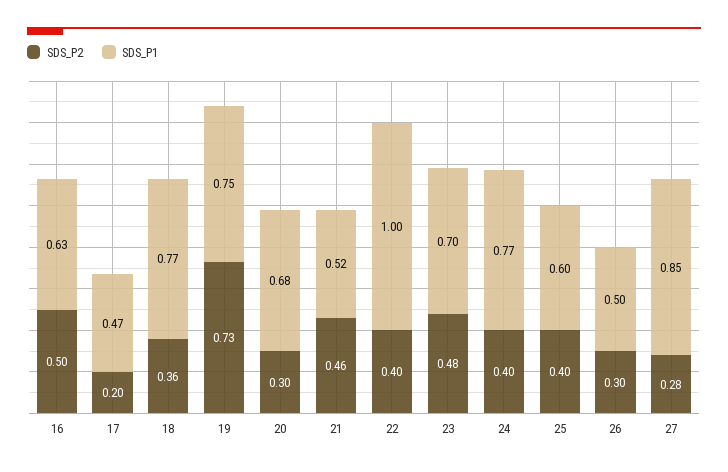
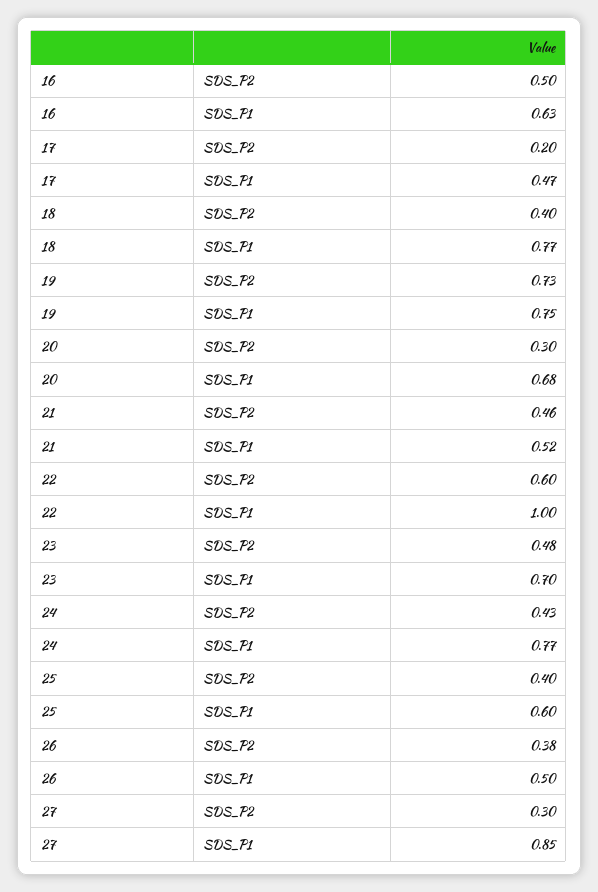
SDS_P2, 18: 0.36 -> 0.4
SDS_P2, 22: 0.4 -> 0.6
SDS_P2, 24: 0.4 -> 0.43
SDS_P2, 26: 0.3 -> 0.38
SDS_P2, 27: 0.28 -> 0.3

